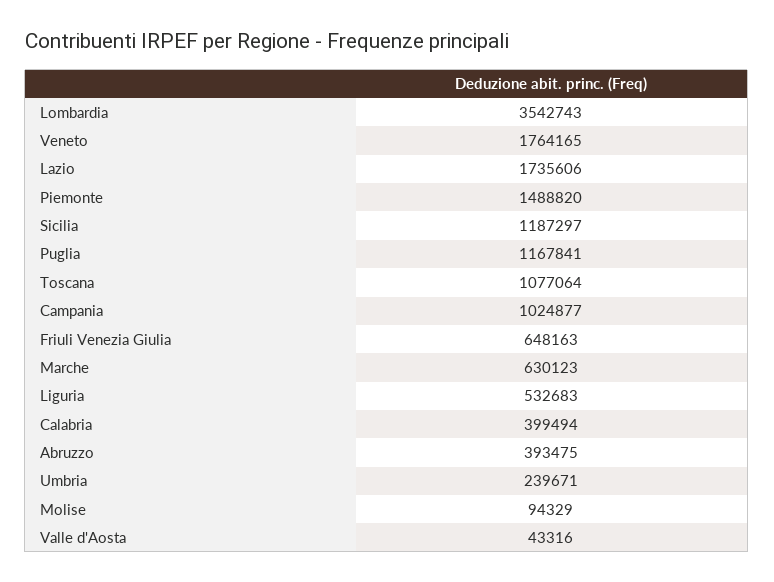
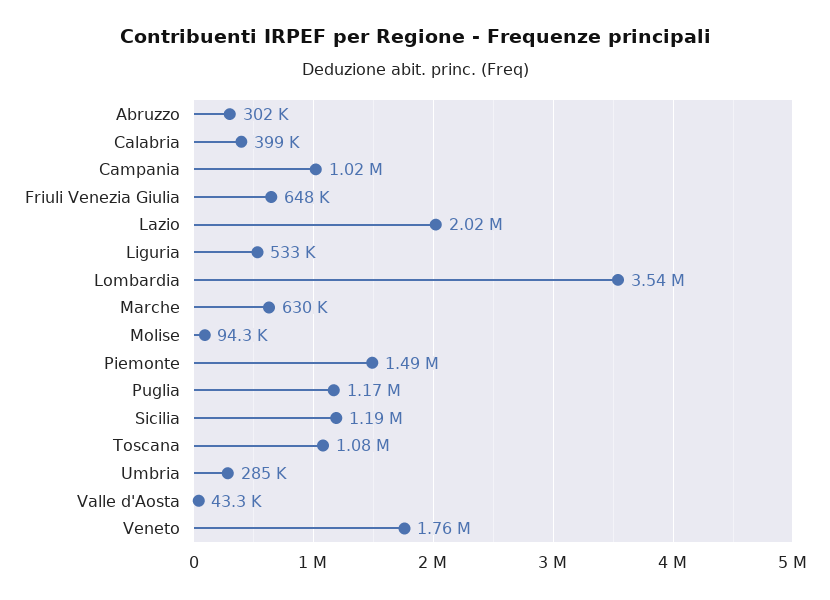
Lazio: 1735606 -> 2020000
Abruzzo: 393475 -> 302000
Umbria: 239671 -> 285000

